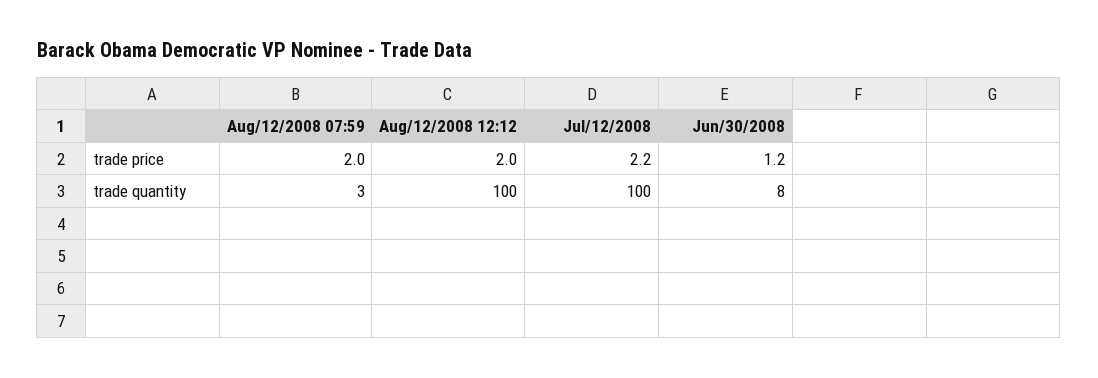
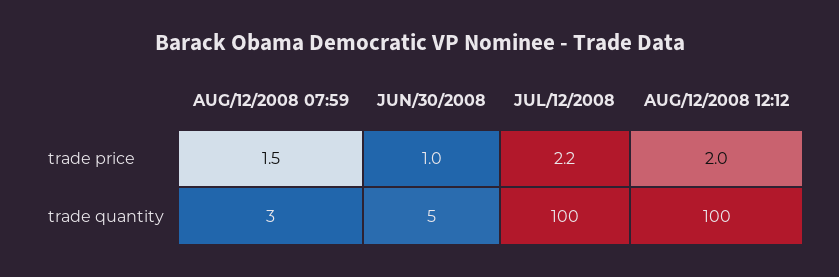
Aug/12/2008 07:59, trade price: 2 -> 1.5
Jun/30/2008, trade price: 1.2 -> 1
Jun/30/2008, trade quantity: 8 -> 5

